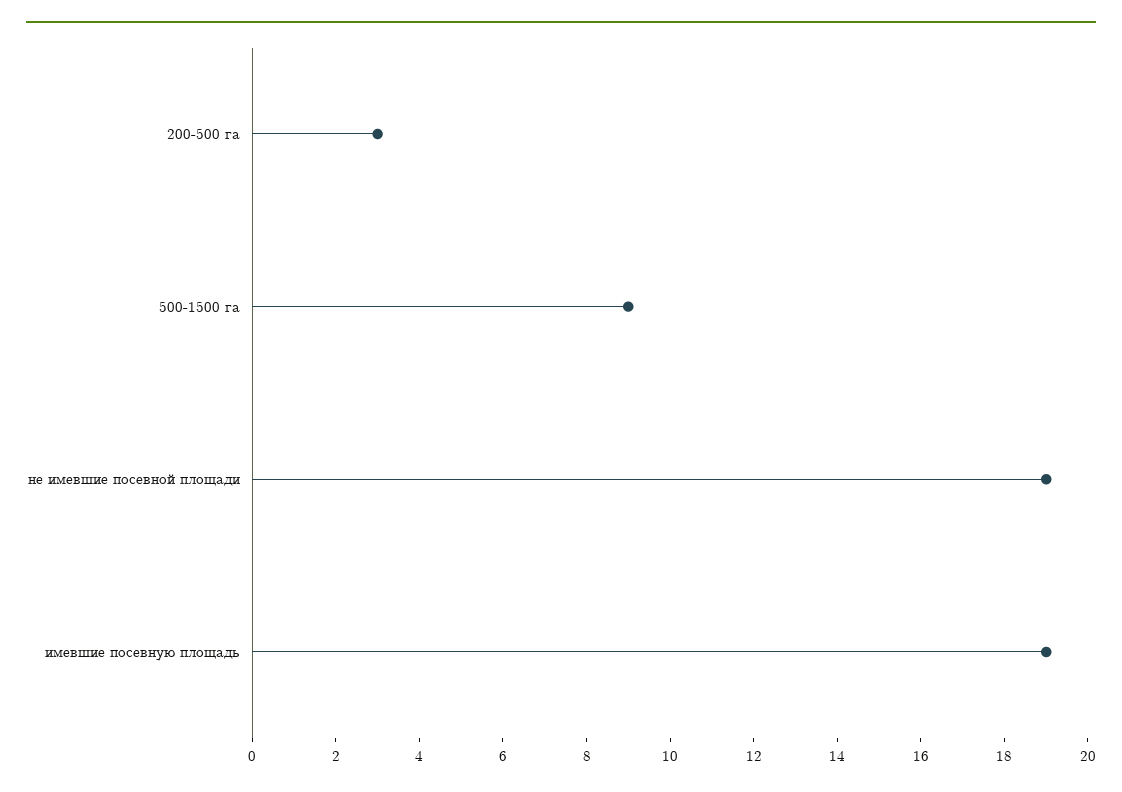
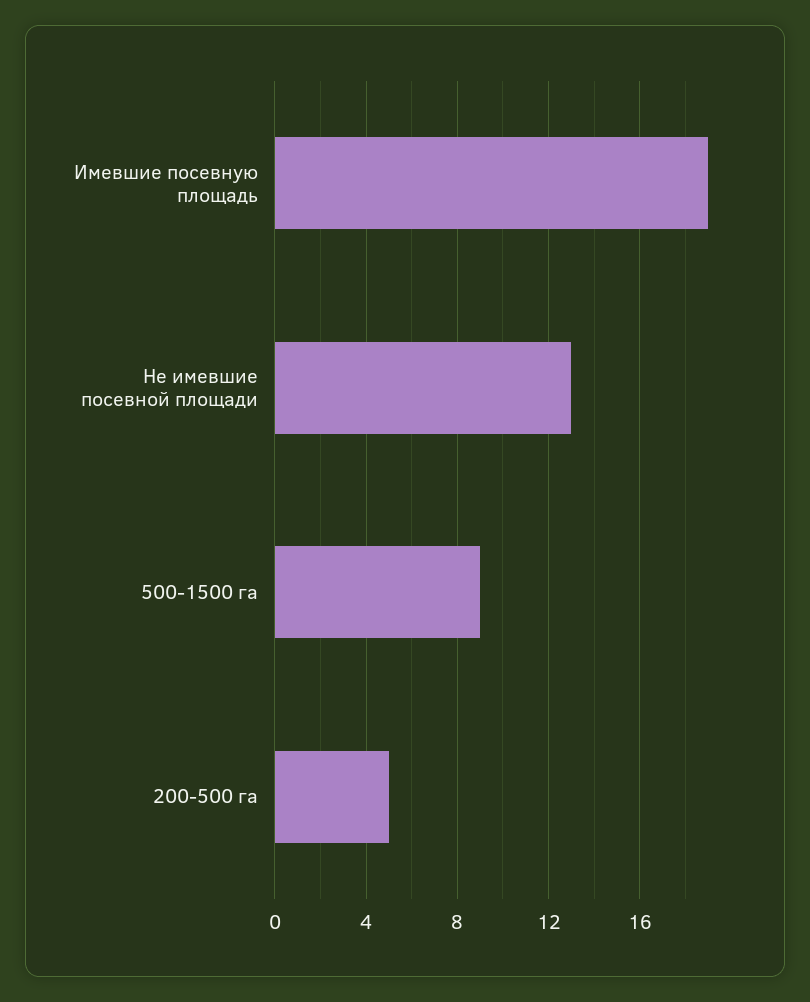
200-500 га: 3 -> 5
не имевшие посевной площади: 19 -> 13

